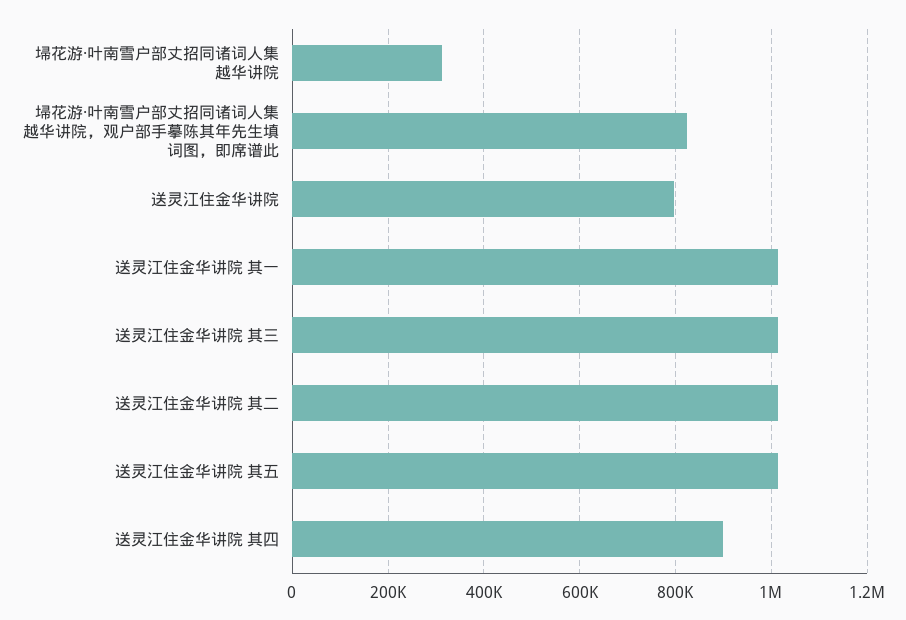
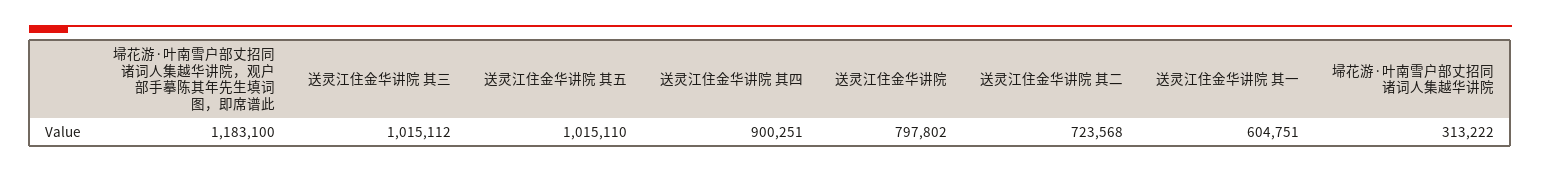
埽花游·叶南雪户部丈招同诸词人集越华讲院，观户部手摹陈其年先生填词图，即席谱此: 820000 -> 1183100
送灵江住金华讲院 其一: 1020000 -> 604751
送灵江住金华讲院 其二: 1020000 -> 723568

